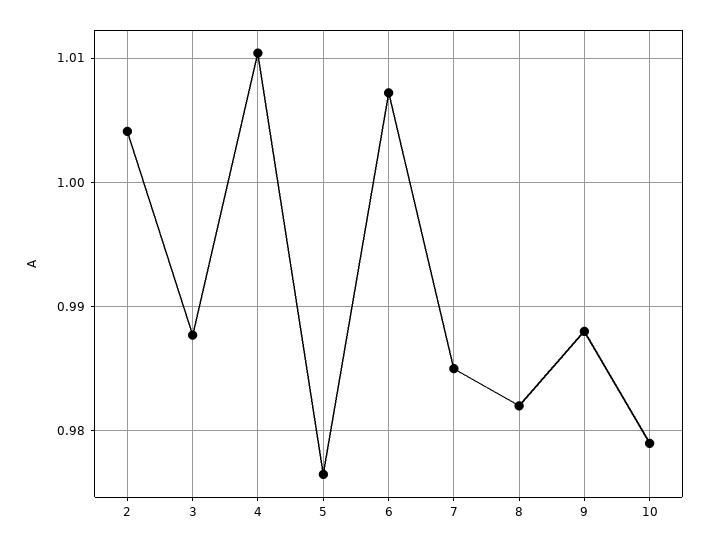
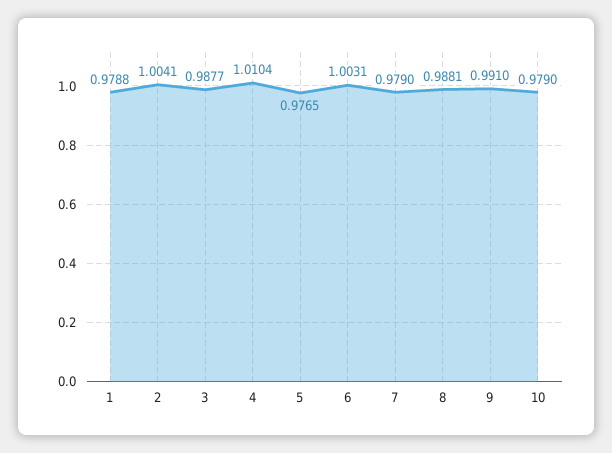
6: 1.007 -> 1.0031
7: 0.985 -> 0.979
8: 0.982 -> 0.9881
9: 0.988 -> 0.991
1: none -> 0.9788

